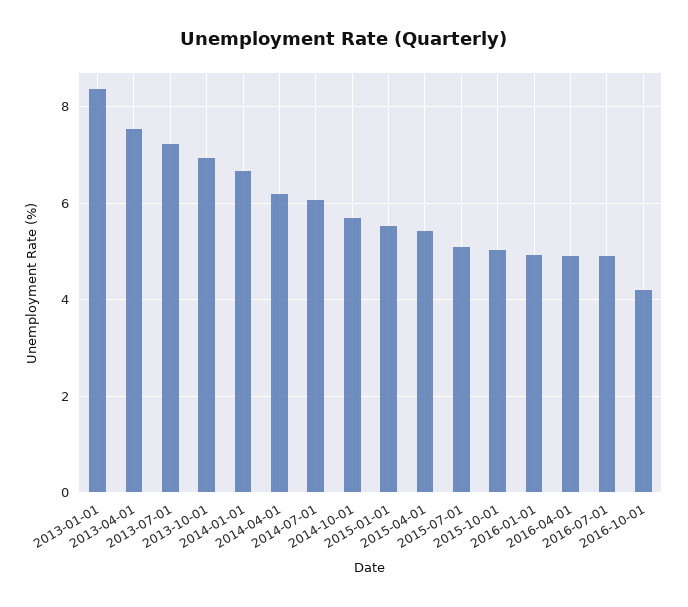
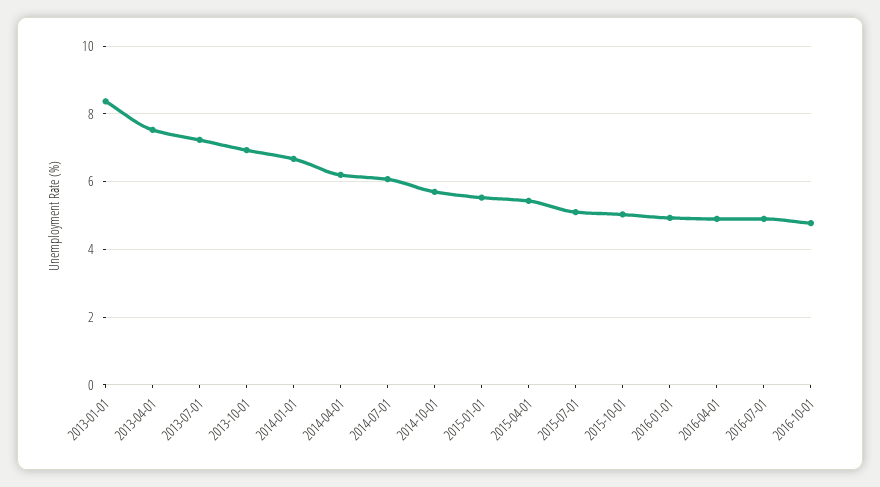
2016-10-01: 4.2 -> 4.8

